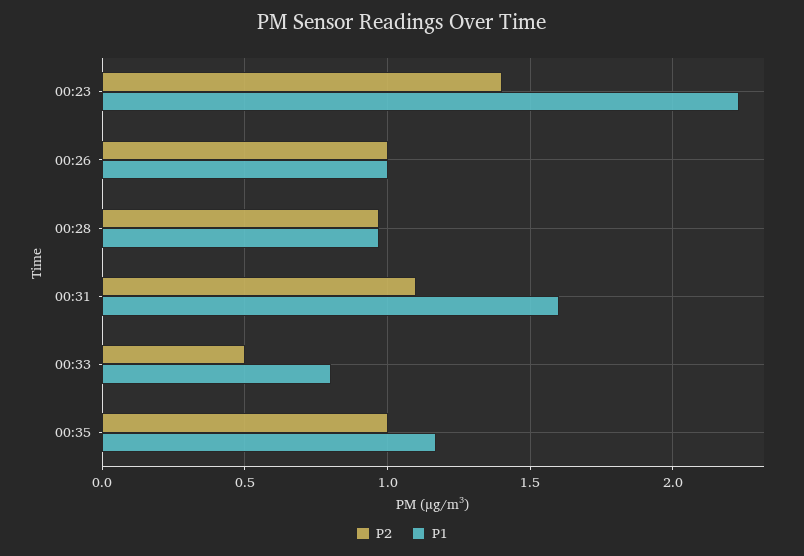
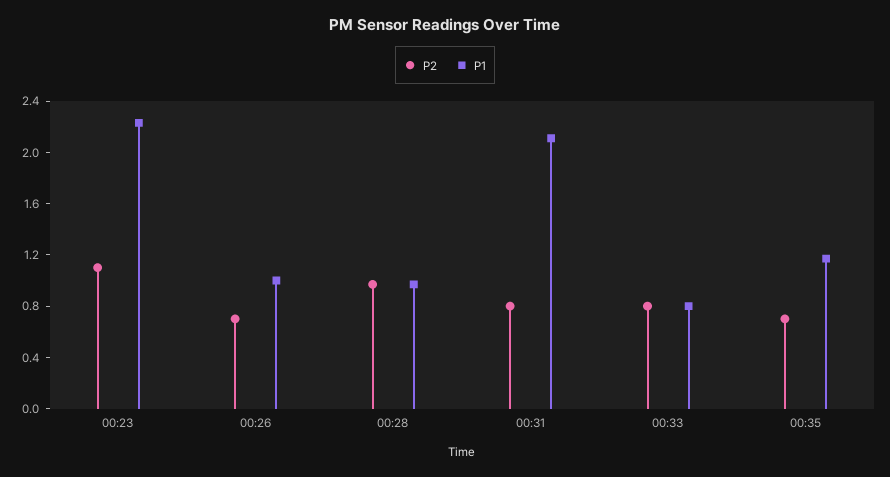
P2, 00:23: 1.4 -> 1.1
P2, 00:26: 1 -> 0.7
P2, 00:31: 1.1 -> 0.8
P1, 00:31: 1.6 -> 2.1
P2, 00:33: 0.5 -> 0.8
P2, 00:35: 1 -> 0.7

